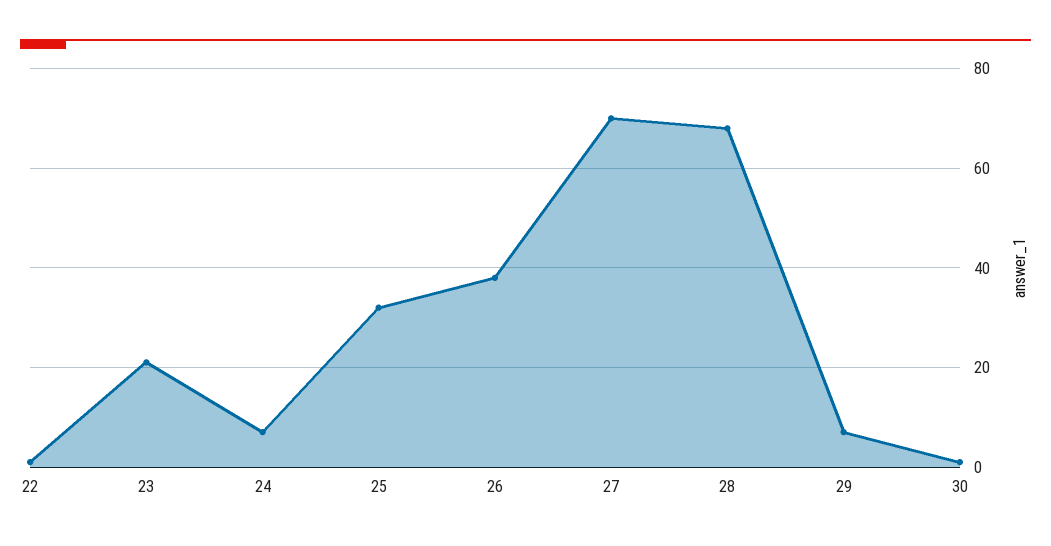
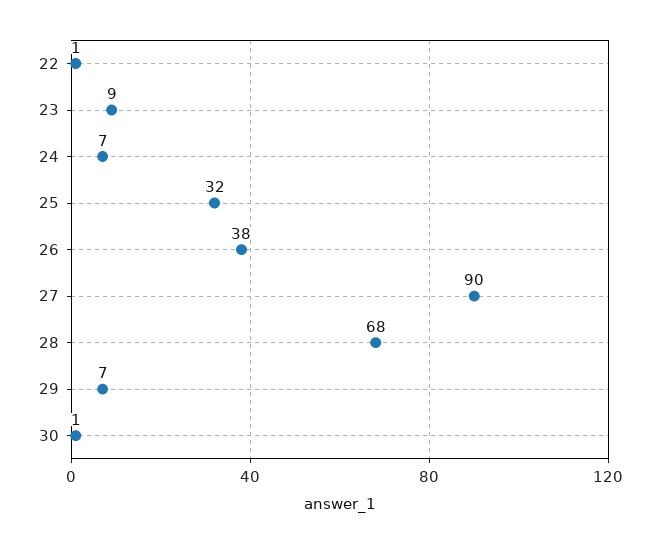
23: 20 -> 9
27: 70 -> 90

